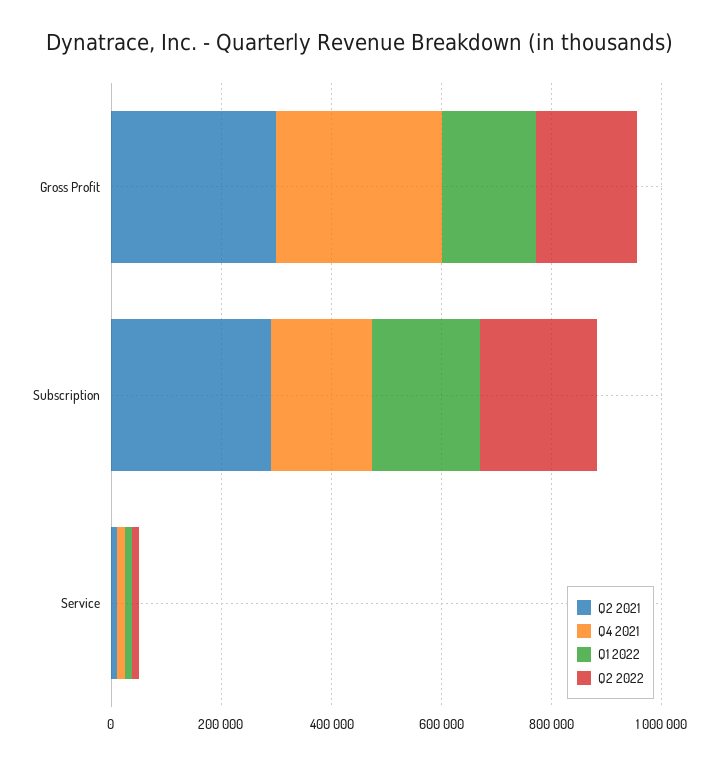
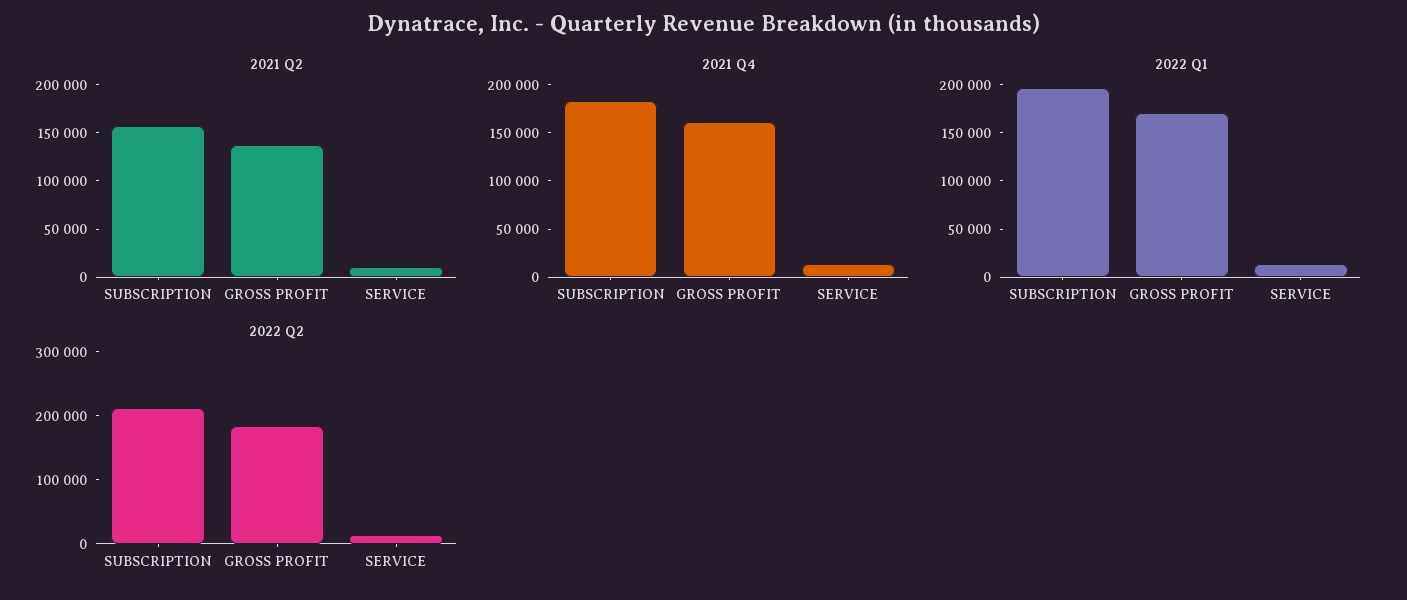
Q2 2021, Gross Profit: 300000 -> 140000
Q4 2021, Gross Profit: 300000 -> 160000
Q2 2021, Subscription: 300000 -> 160000

